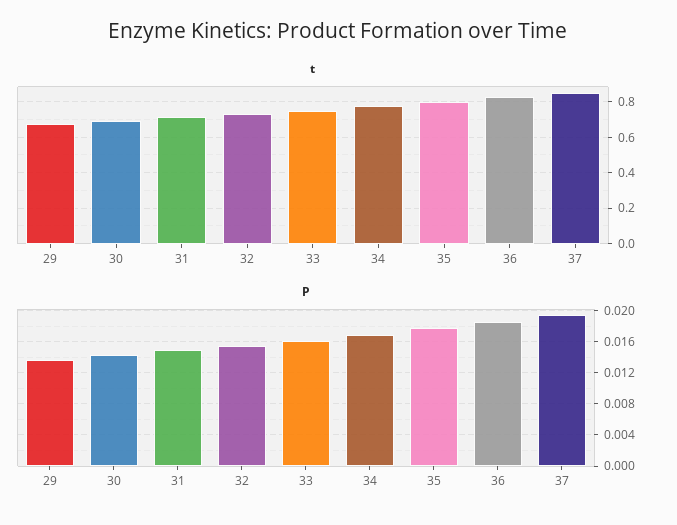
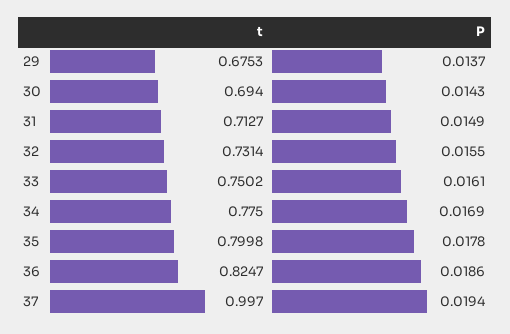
t, 37: 0.85 -> 0.997

